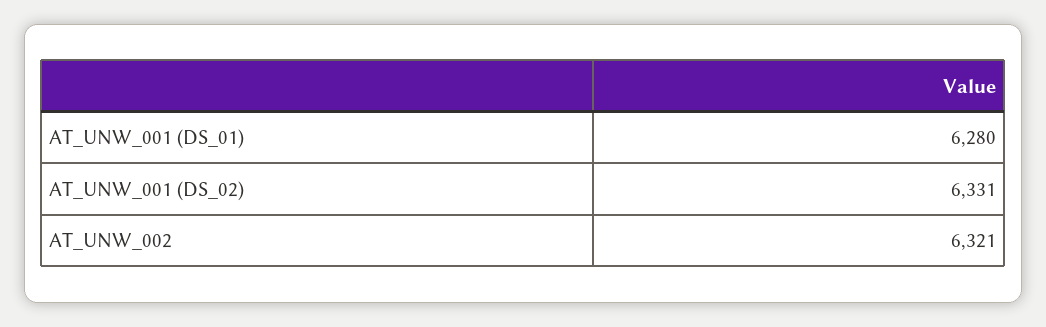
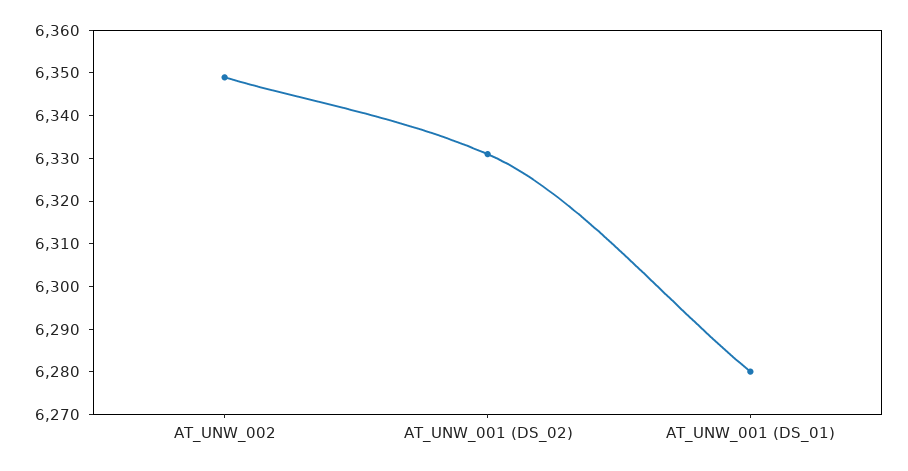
AT_UNW_002: 6321 -> 6350

